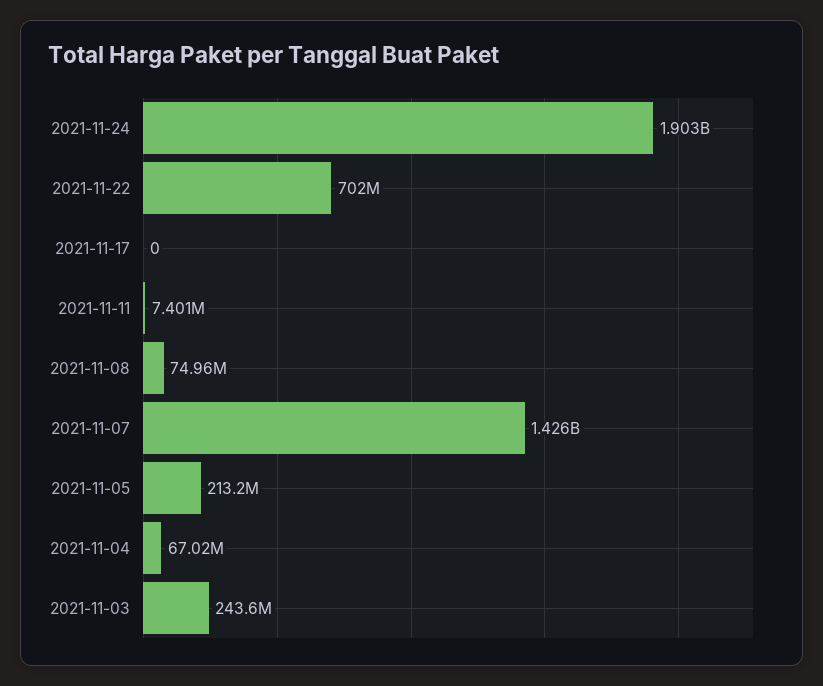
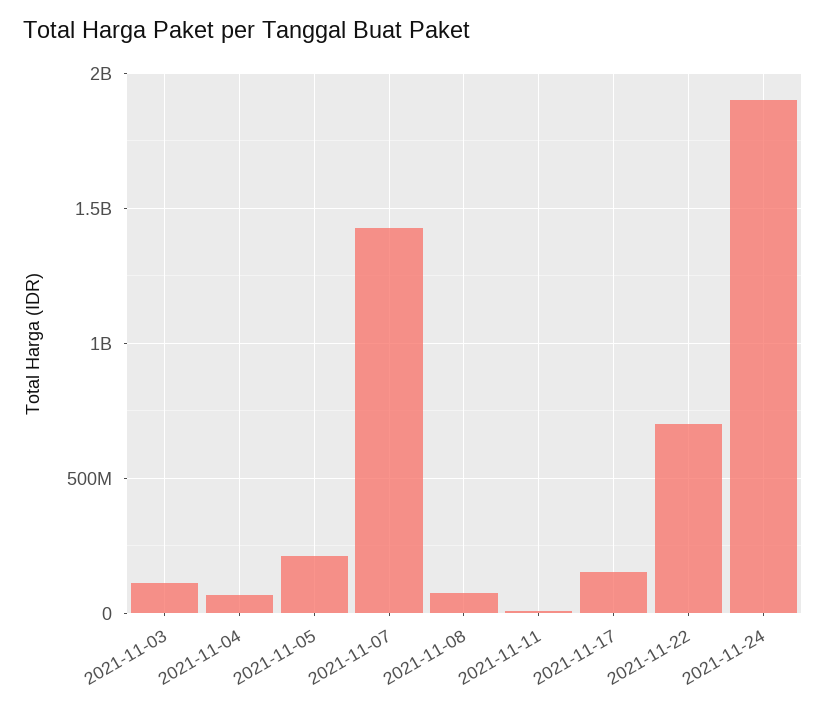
2021-11-17: 0 -> 150000000
2021-11-03: 243600000 -> 100000000

